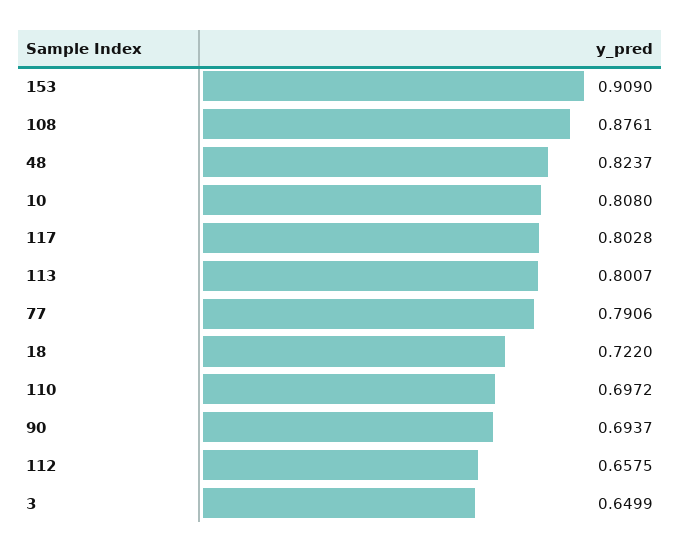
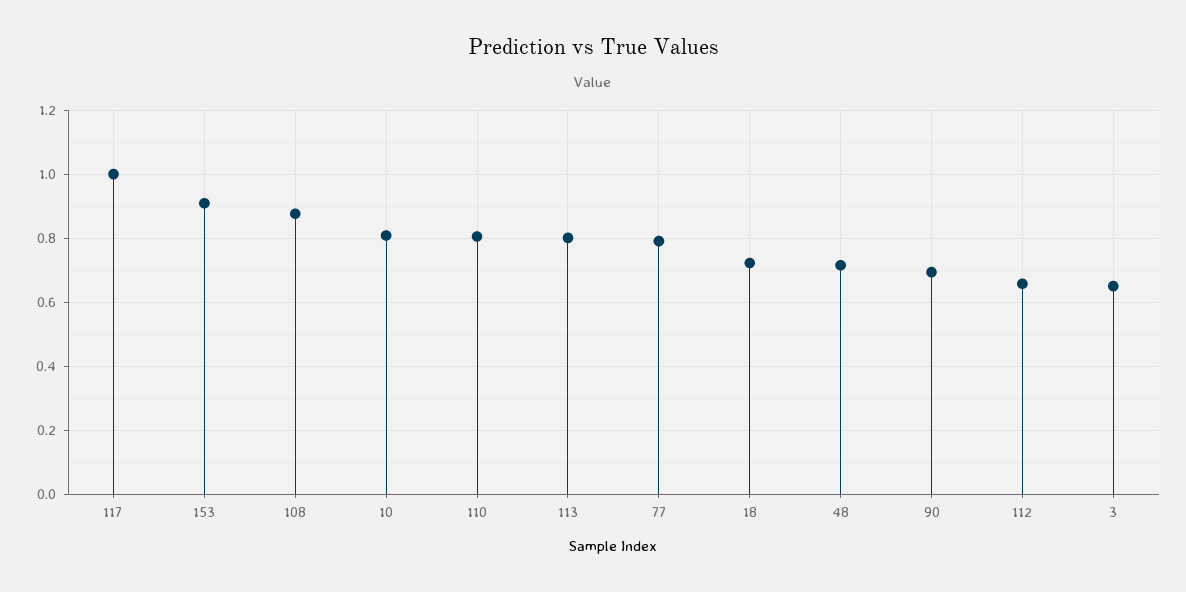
48: 0.8237 -> 0.72
117: 0.8028 -> 1
110: 0.6972 -> 0.8

